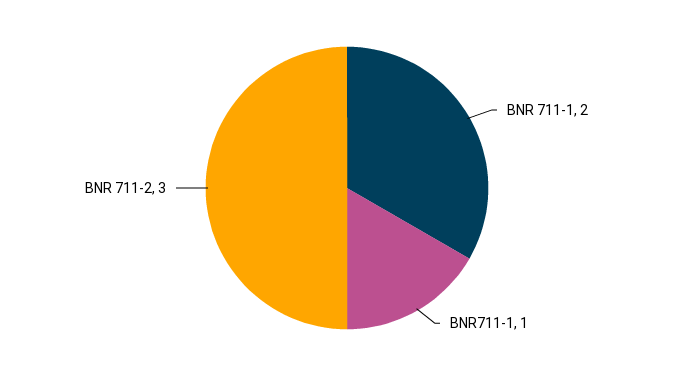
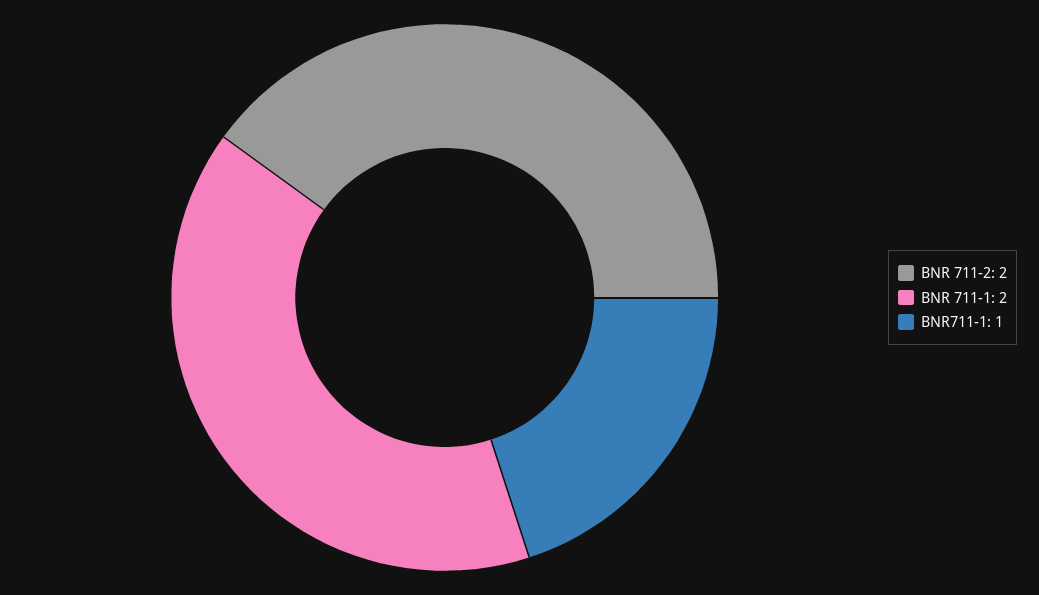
BNR 711-2: 3 -> 2

